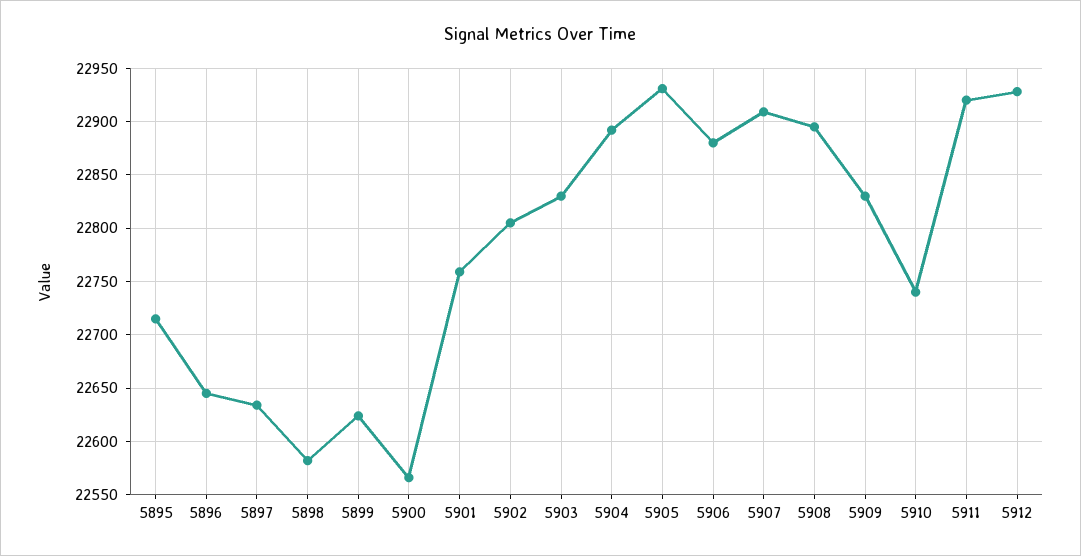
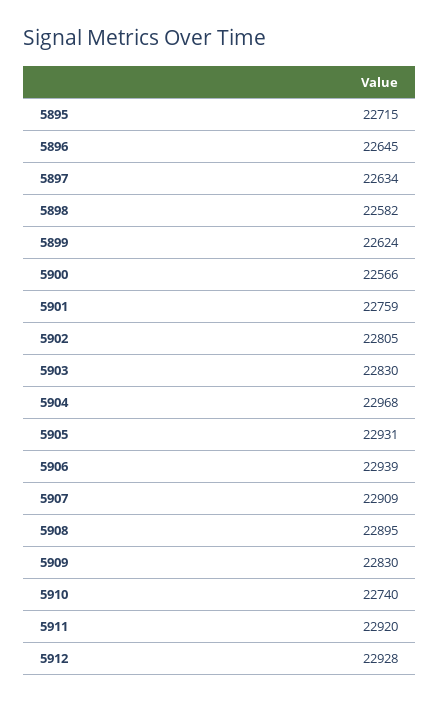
5904: 22890 -> 22968
5906: 22880 -> 22939

